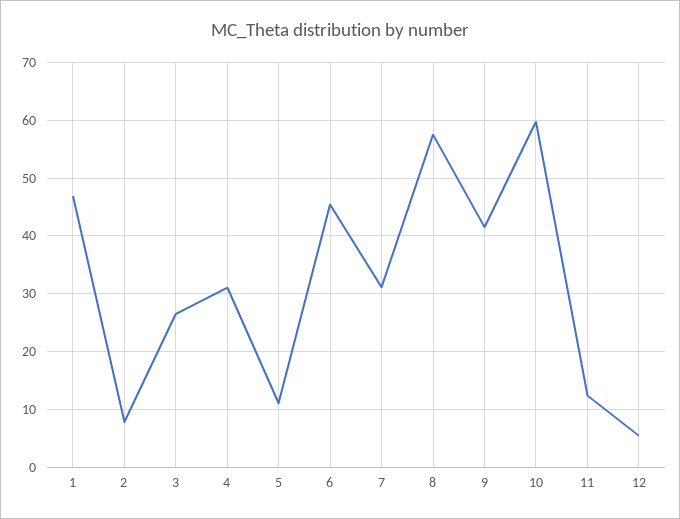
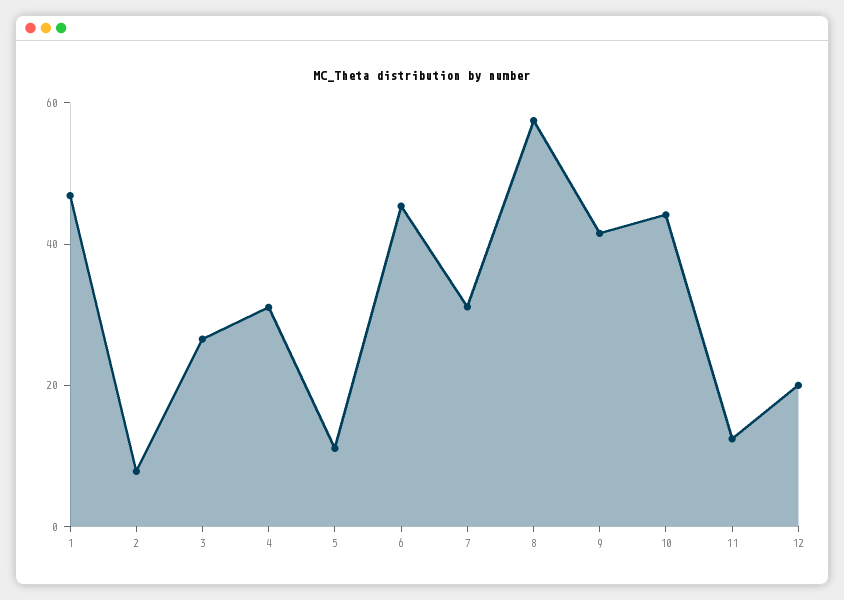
10: 60 -> 45
12: 6 -> 20

